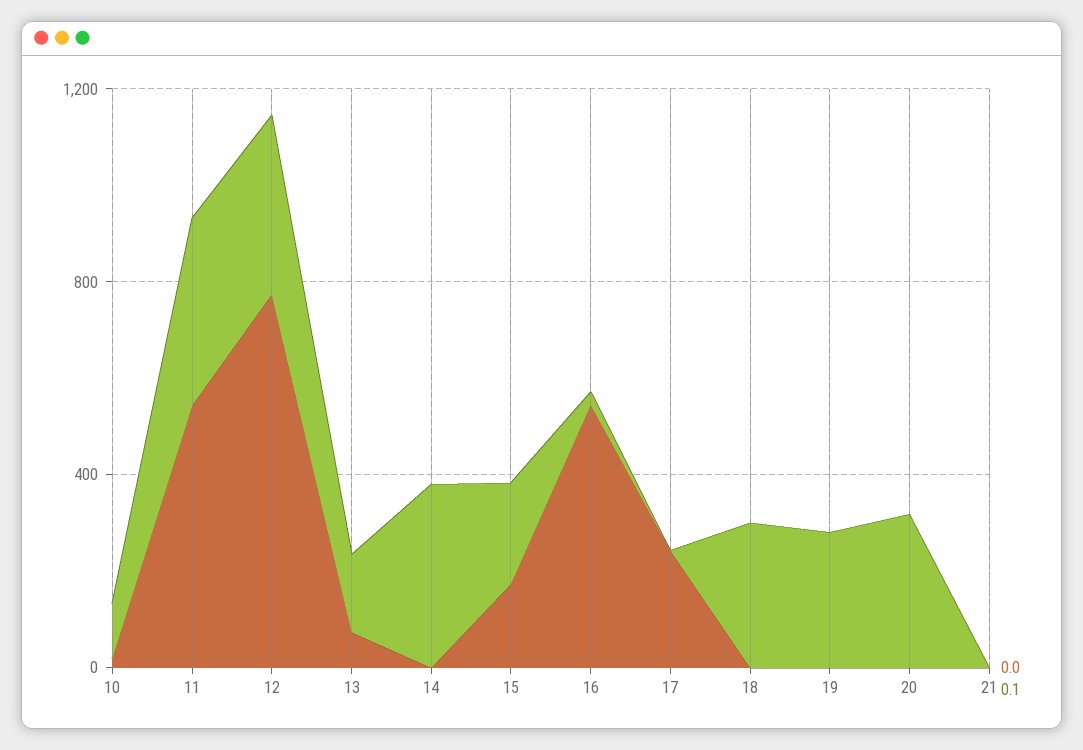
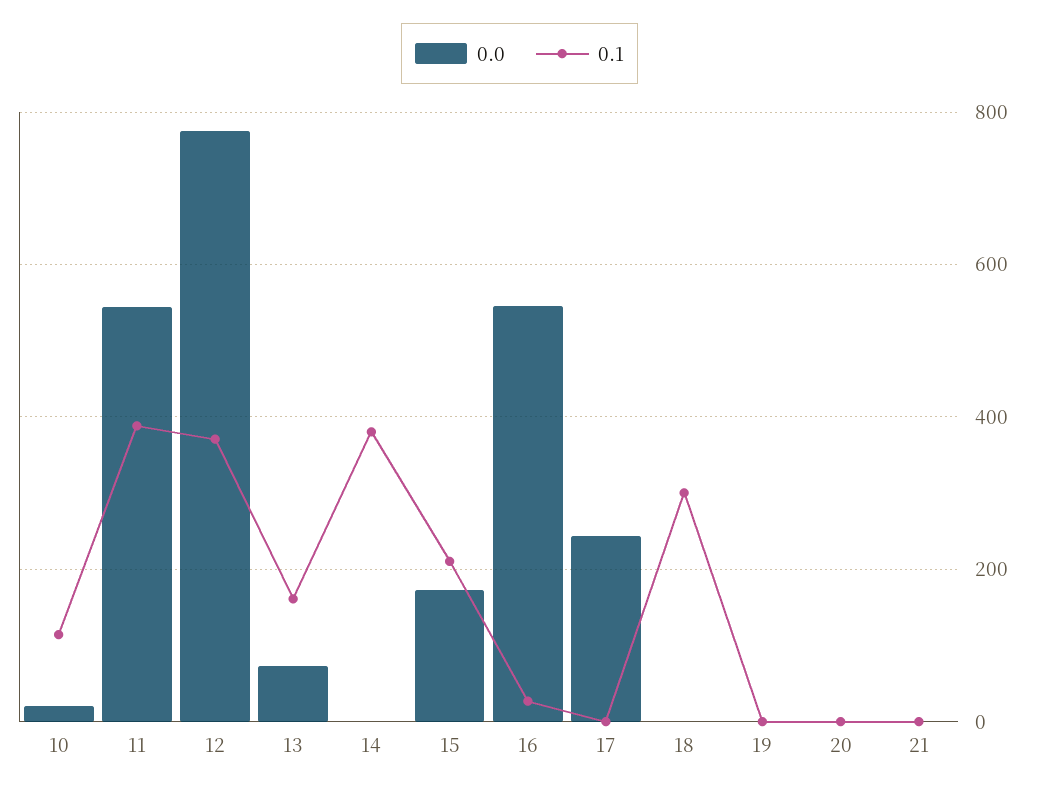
0.1, 19: 300 -> 0
0.1, 20: 300 -> 0

